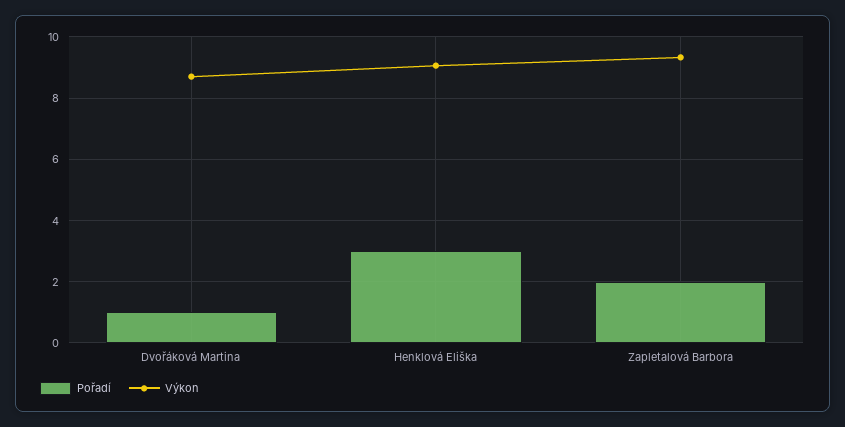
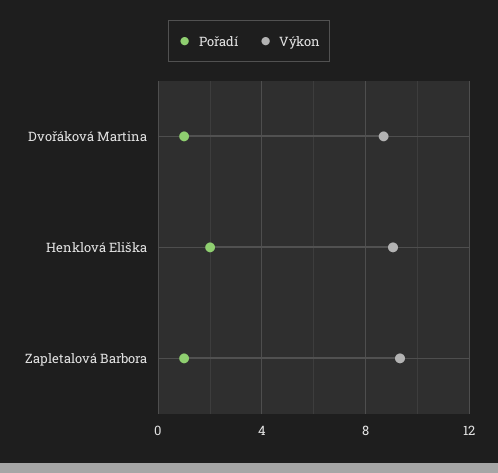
Pořadí, Henklová Eliška: 3 -> 2
Pořadí, Zapletalová Barbora: 2 -> 1

